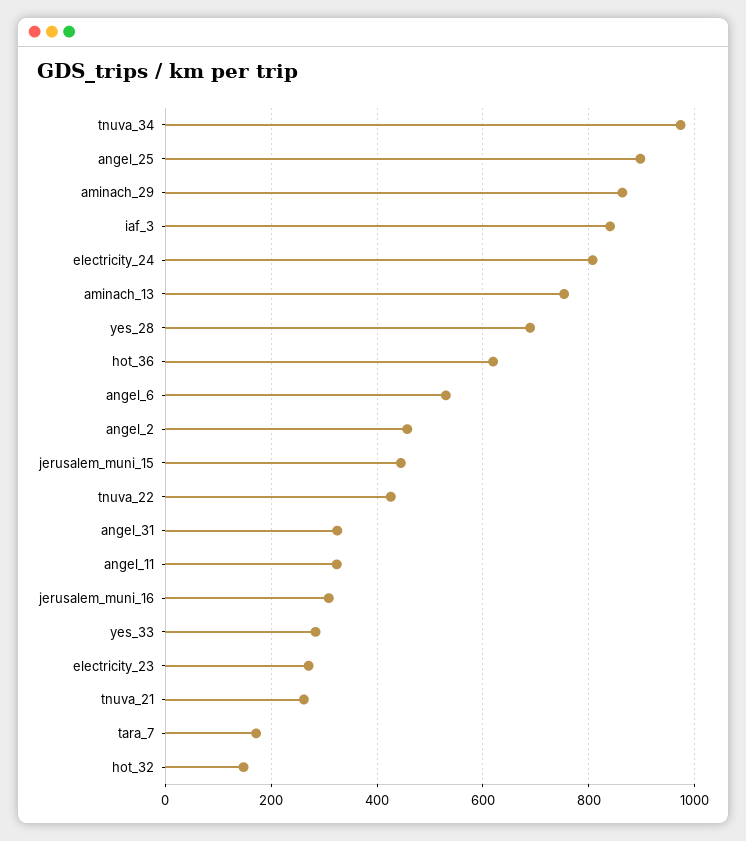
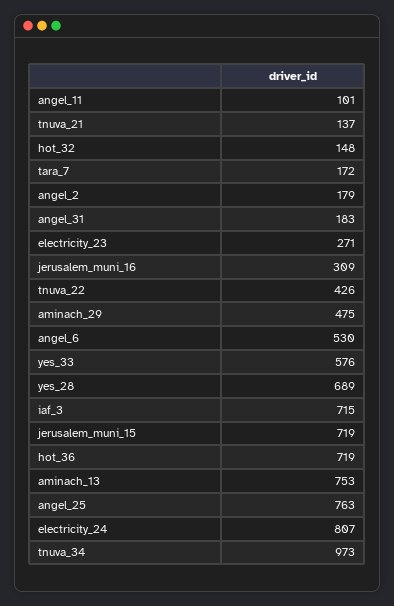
angel_25: 900 -> 763
aminach_29: 860 -> 475
iaf_3: 840 -> 715
hot_36: 620 -> 719
angel_2: 460 -> 179
jerusalem_muni_15: 440 -> 719
angel_31: 320 -> 183
angel_11: 320 -> 101
yes_33: 280 -> 576
tnuva_21: 260 -> 137

